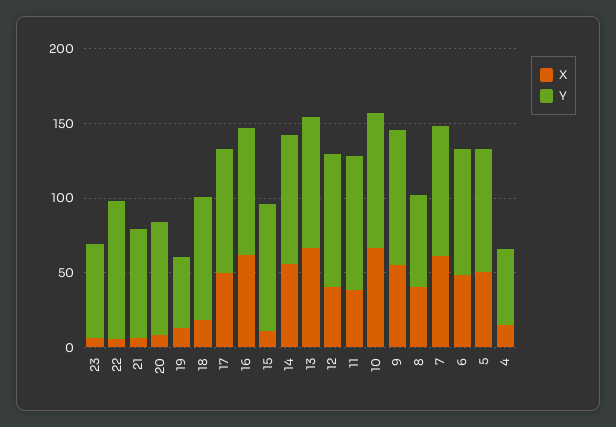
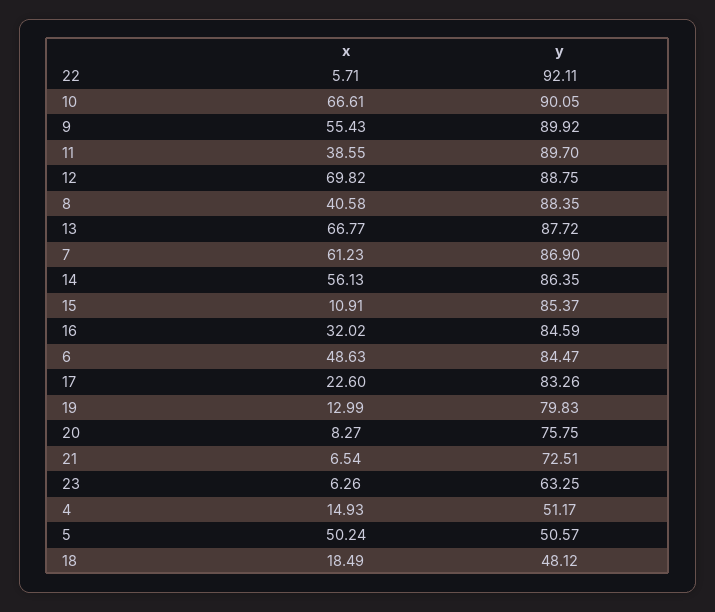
Y, 19: 50 -> 79.83
Y, 18: 80 -> 48.12
X, 17: 50 -> 22.6
X, 16: 60 -> 32.02
X, 12: 40 -> 69.82
Y, 8: 60 -> 88.35
Y, 5: 80 -> 50.57

